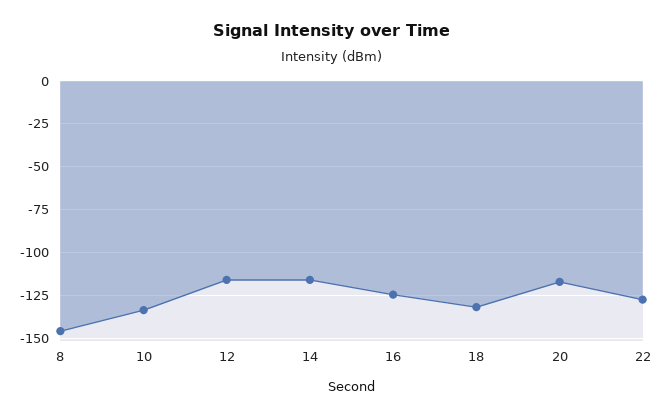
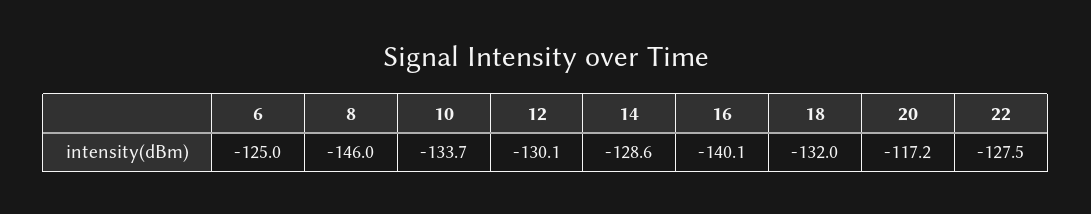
12: -115 -> -130.1
14: -115 -> -128.6
16: -125 -> -140.1
6: none -> -125

